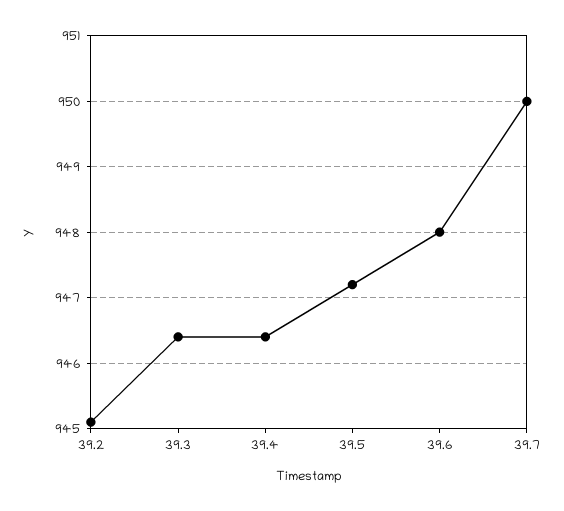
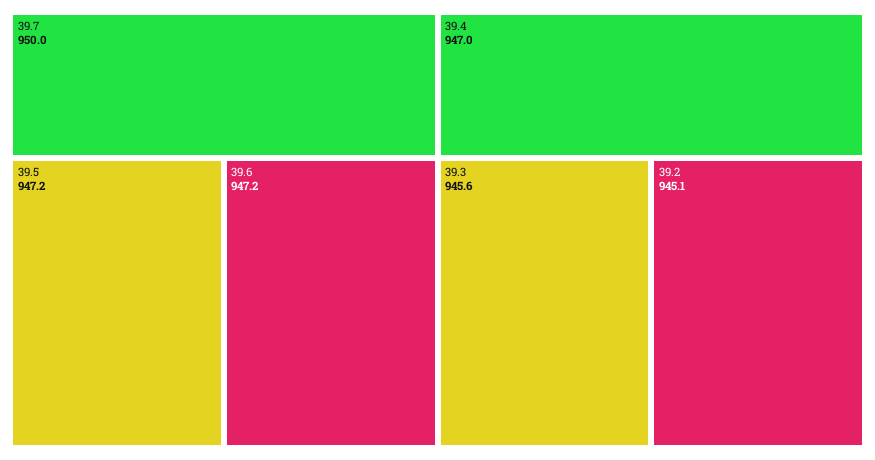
39.3: 946.4 -> 945.6
39.4: 946.4 -> 947
39.6: 948 -> 947.2

